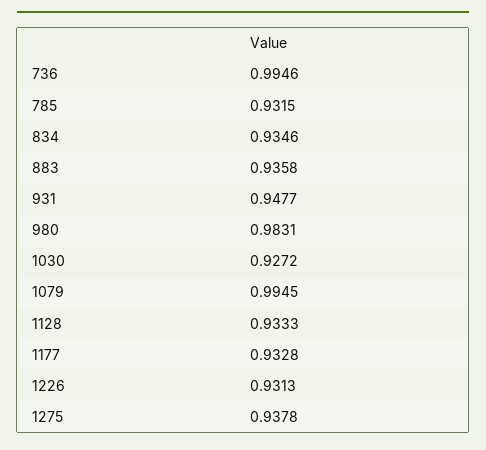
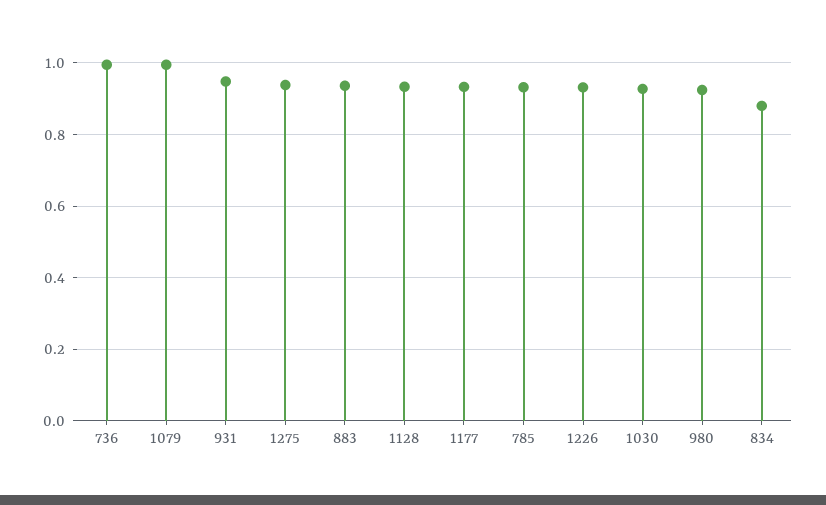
834: 0.9346 -> 0.88
980: 0.9831 -> 0.92

